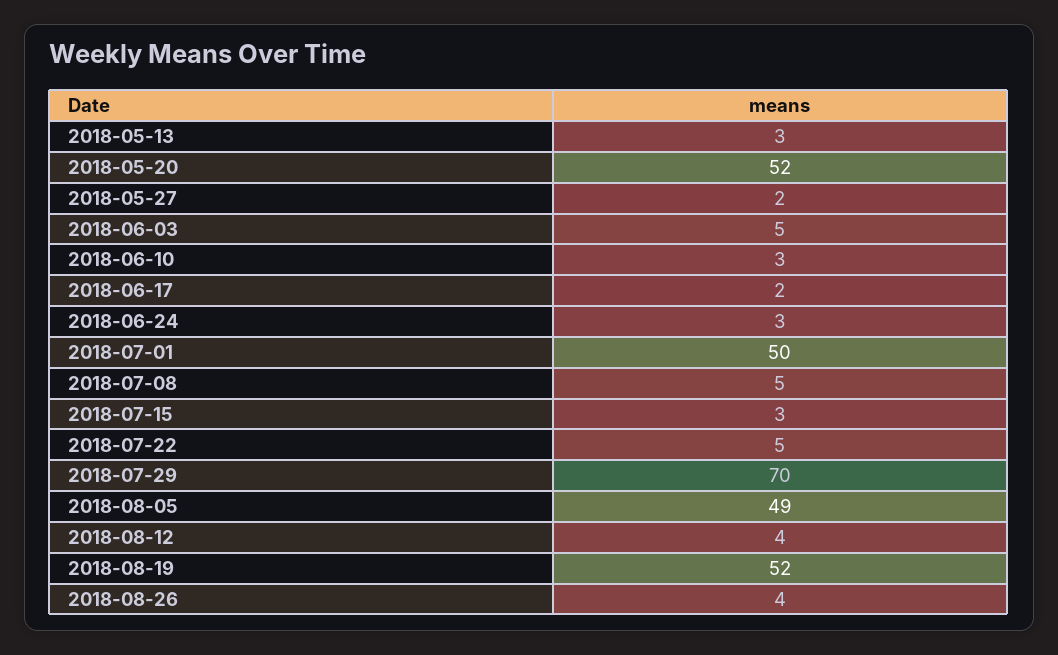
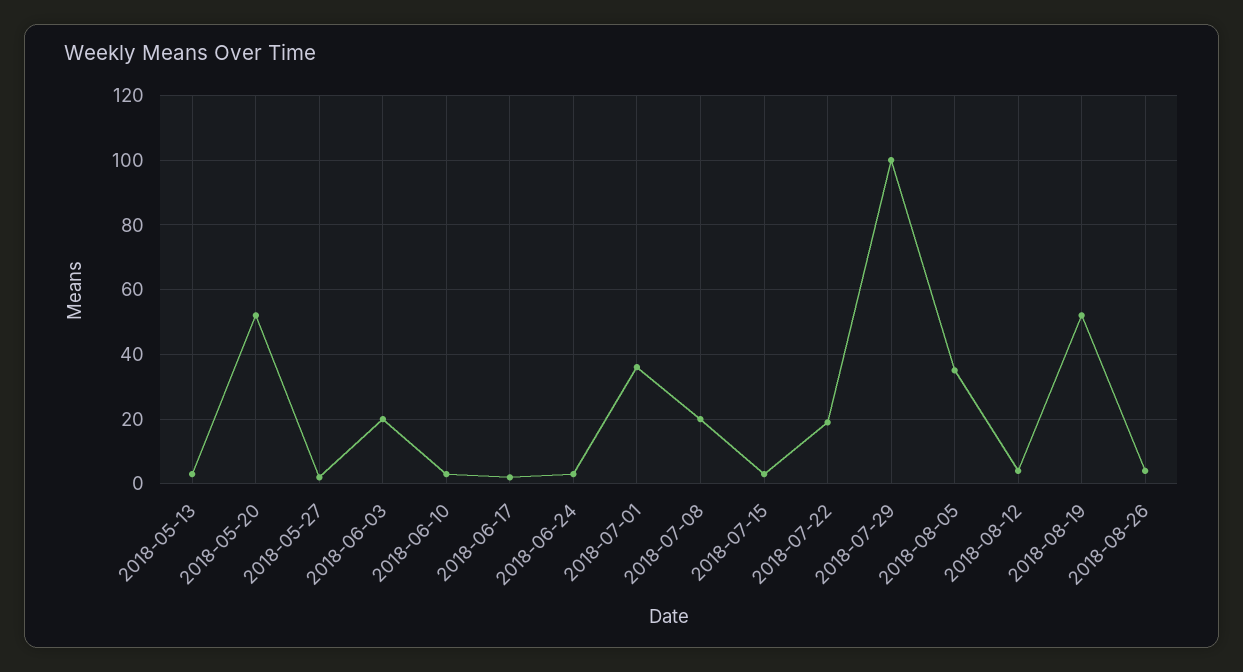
2018-06-03: 5 -> 20
2018-07-01: 50 -> 35
2018-07-08: 5 -> 20
2018-07-22: 5 -> 20
2018-07-29: 70 -> 100
2018-08-05: 49 -> 35

